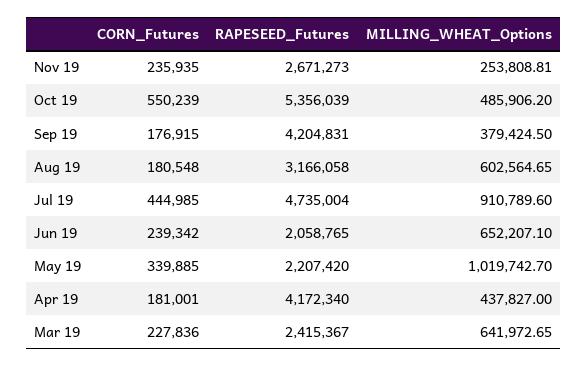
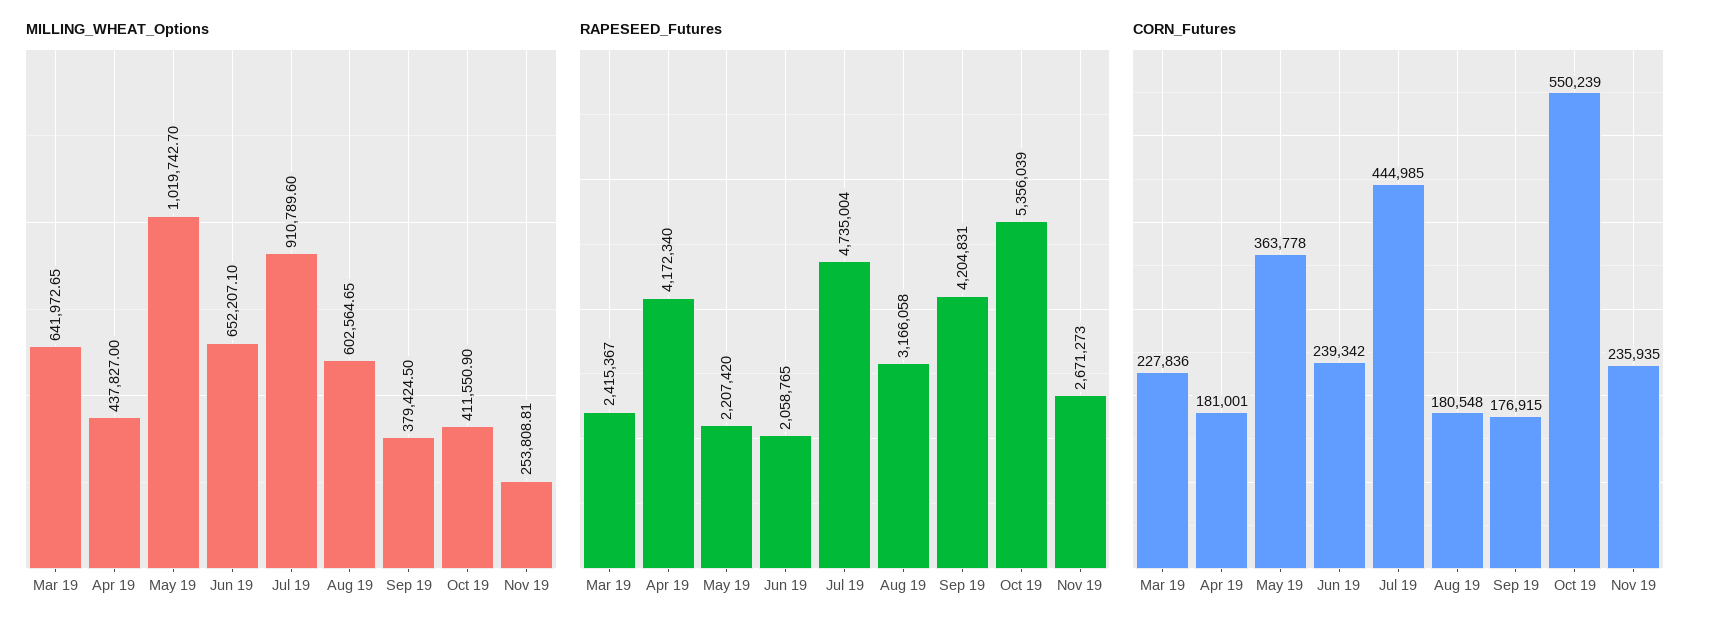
MILLING_WHEAT_Options, Oct 19: 485906.2 -> 411550.9
CORN_Futures, May 19: 339885 -> 363778

